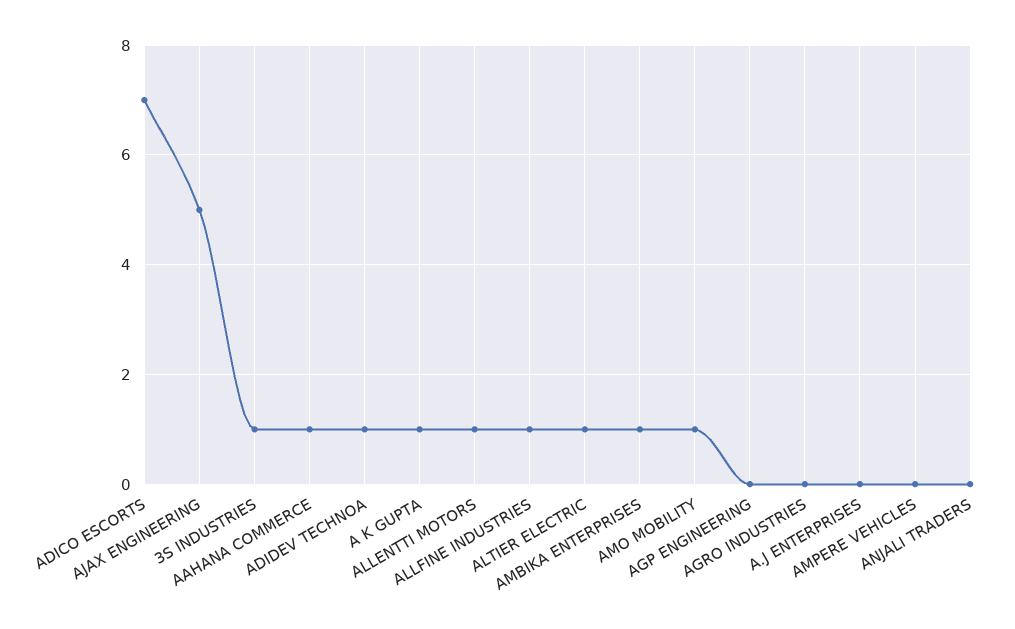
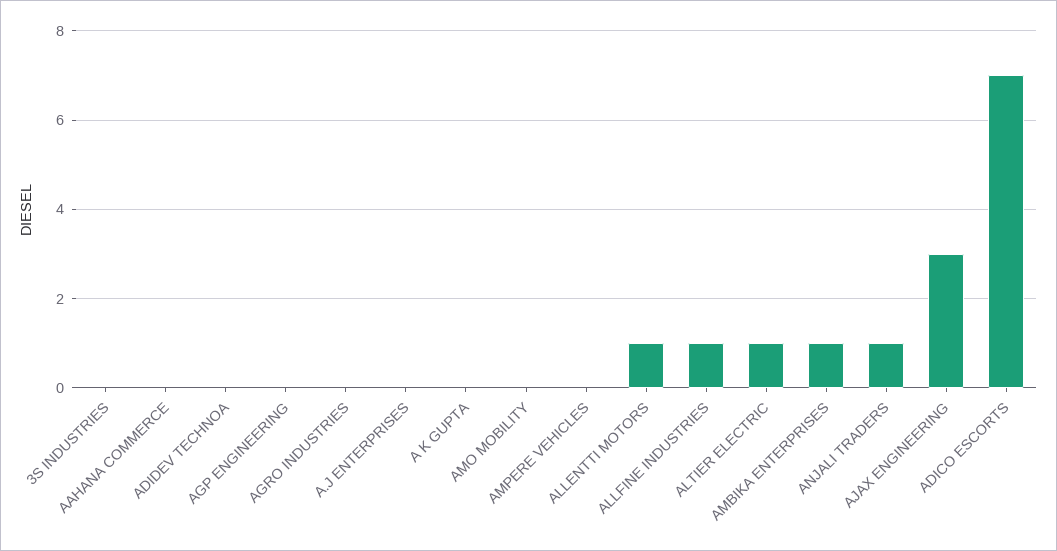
AJAX ENGINEERING: 5 -> 3
3S INDUSTRIES: 1 -> 0
AAHANA COMMERCE: 1 -> 0
ADIDEV TECHNOA: 1 -> 0
A K GUPTA: 1 -> 0
AMO MOBILITY: 1 -> 0
ANJALI TRADERS: 0 -> 1

